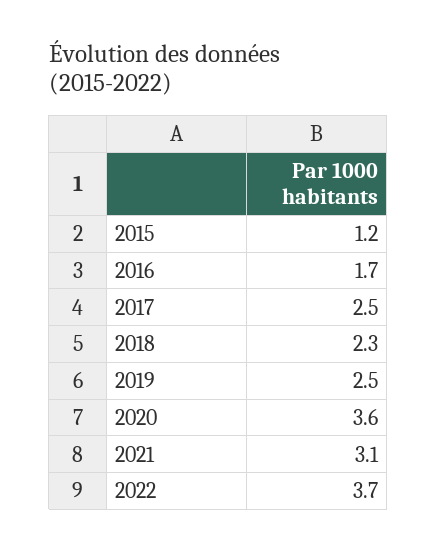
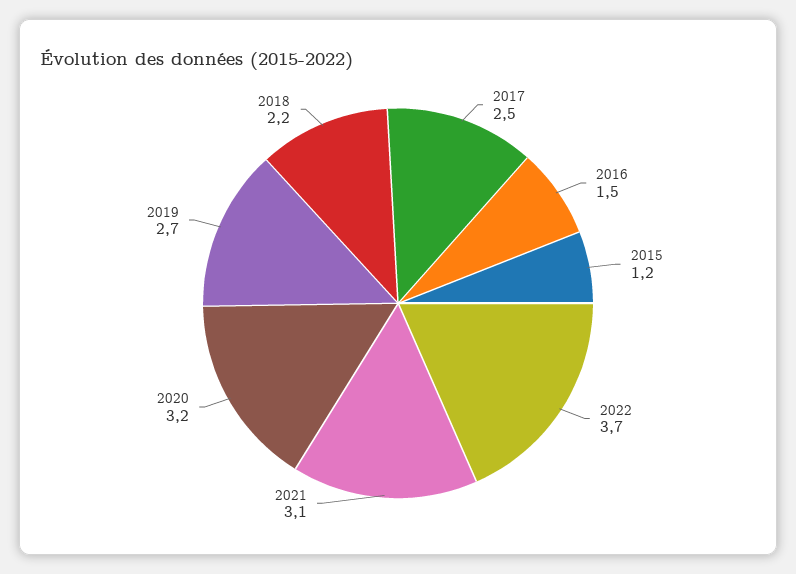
2016: 1.7 -> 1.5
2018: 2.3 -> 2.2
2019: 2.5 -> 2.7
2020: 3.6 -> 3.2

